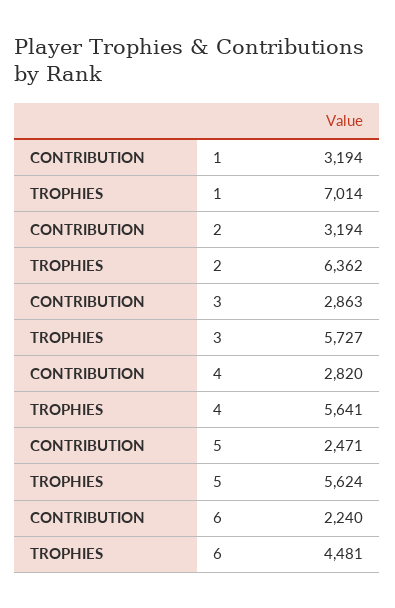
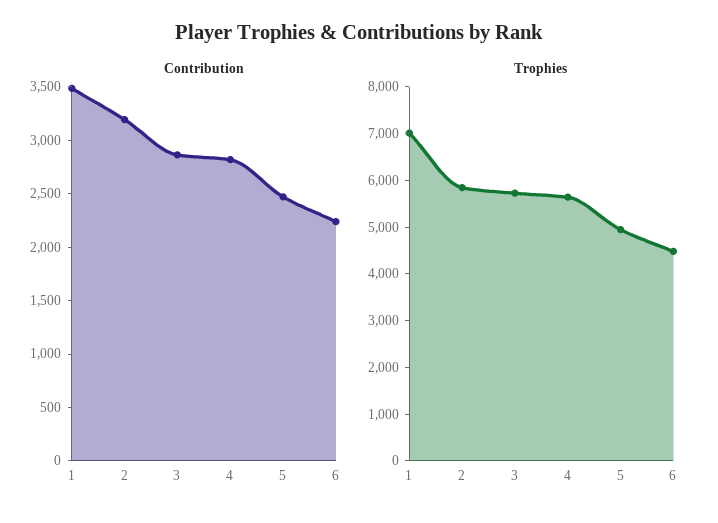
CONTRIBUTION, 1: 3194 -> 3500
TROPHIES, 2: 6362 -> 5800
TROPHIES, 5: 5624 -> 5000

